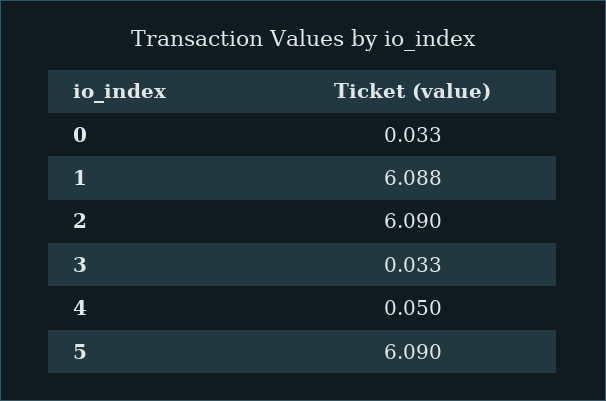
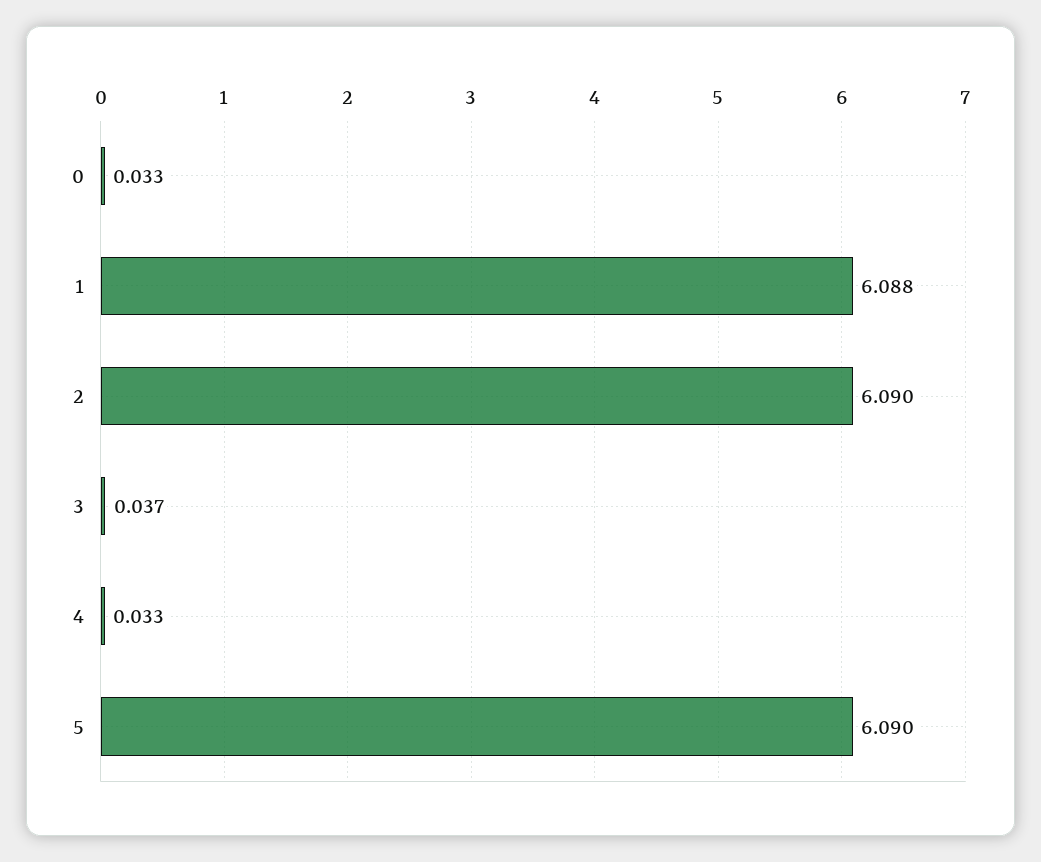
3: 0.033 -> 0.037
4: 0.05 -> 0.033

